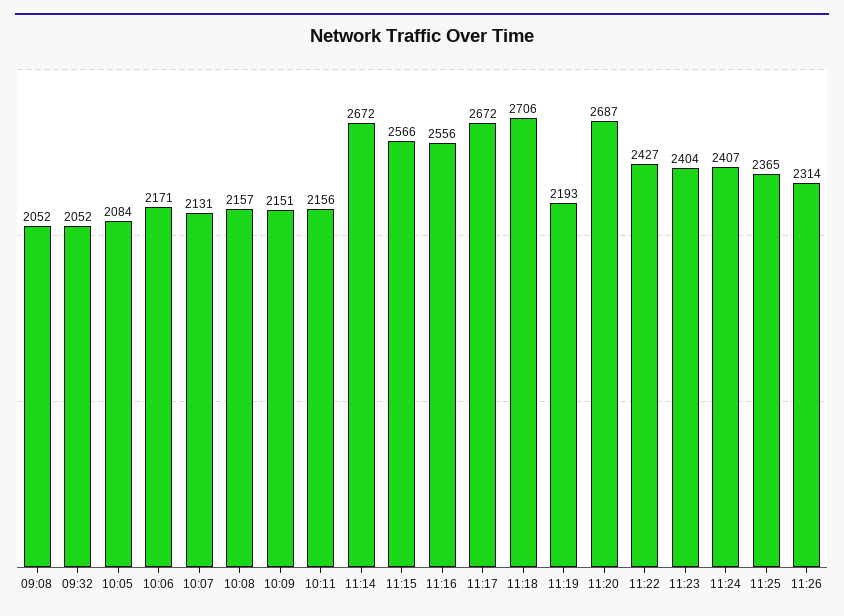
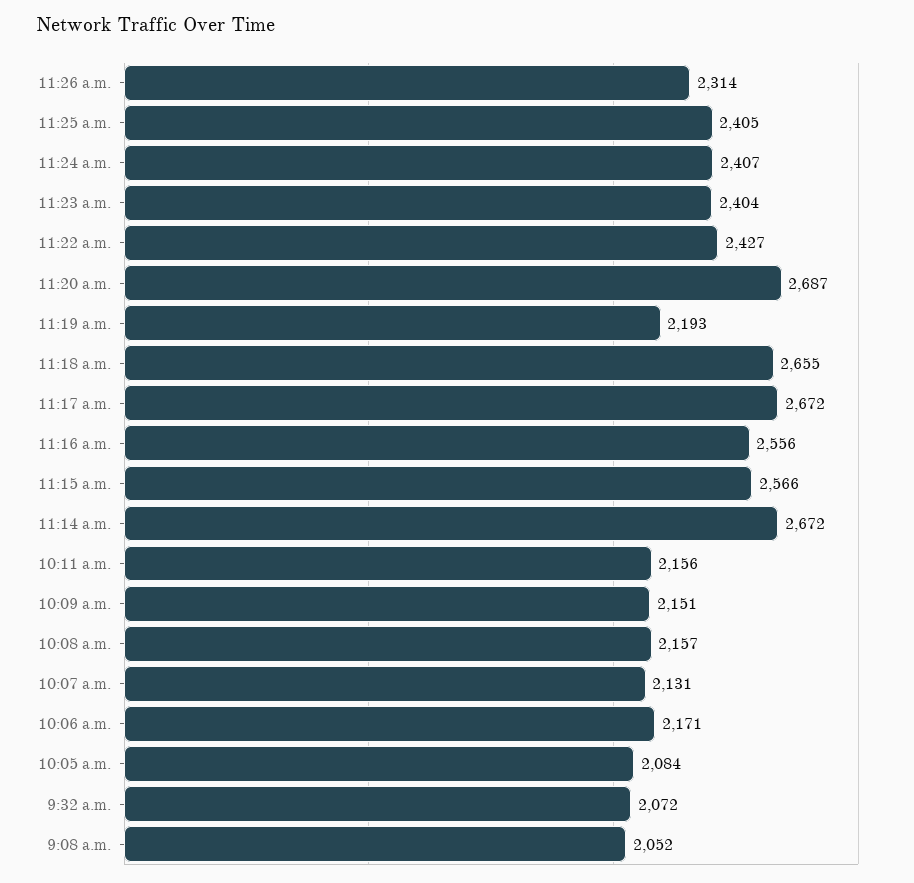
09:32: 2052 -> 2072
11:18: 2706 -> 2655
11:25: 2365 -> 2405

